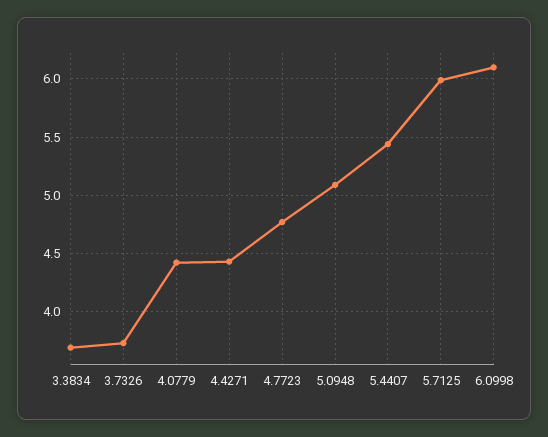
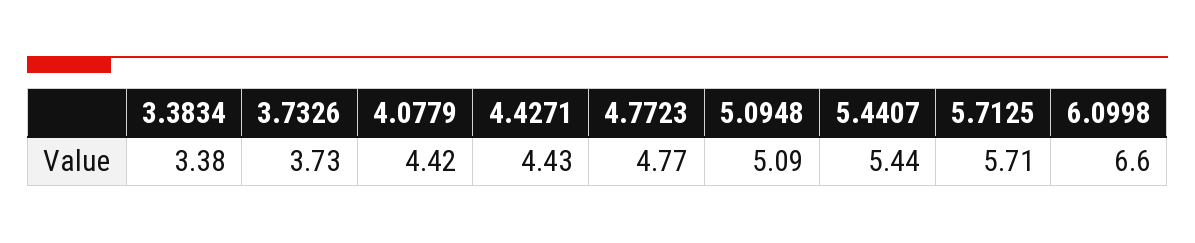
3.3834: 3.7 -> 3.38
5.7125: 6 -> 5.71
6.0998: 6.1 -> 6.6

